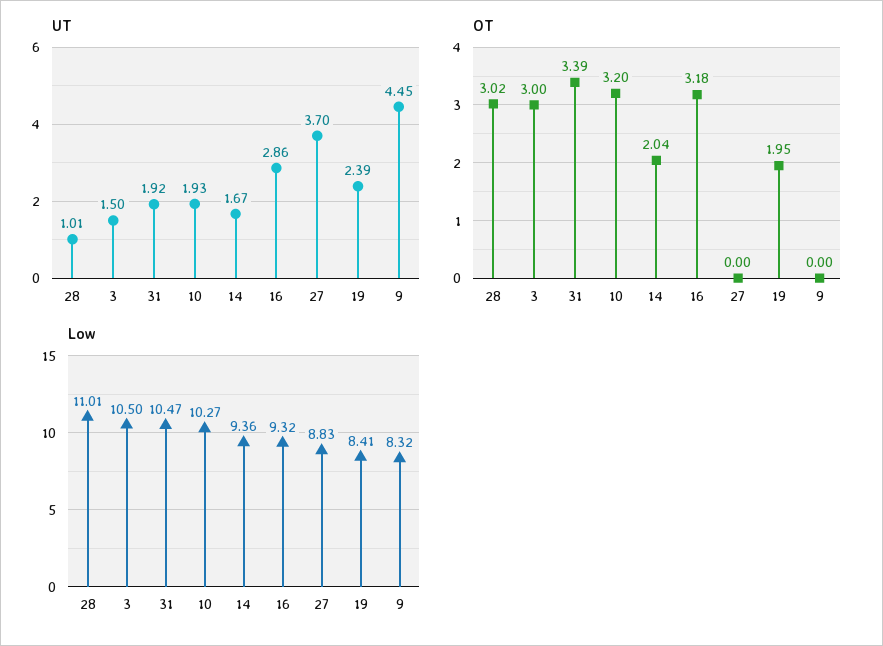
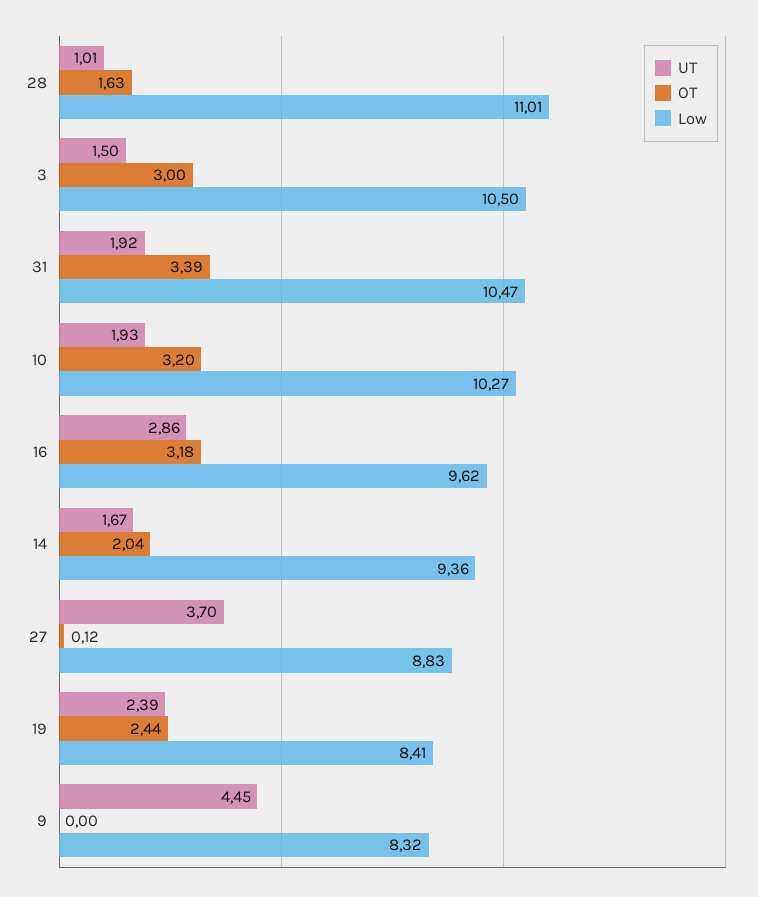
OT, 28: 3.02 -> 1.63
OT, 27: 0 -> 0.12
OT, 19: 1.95 -> 2.44
Low, 16: 9.32 -> 9.62

